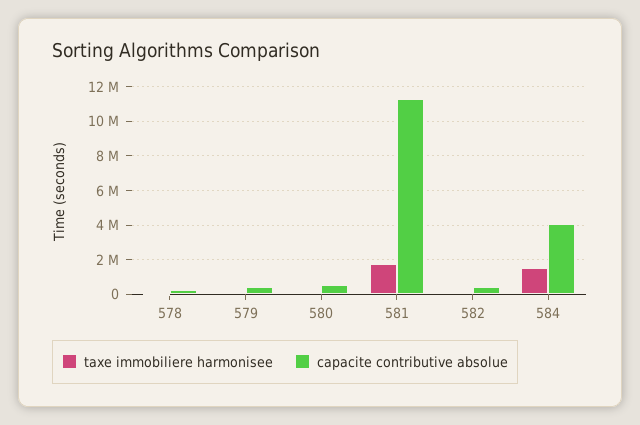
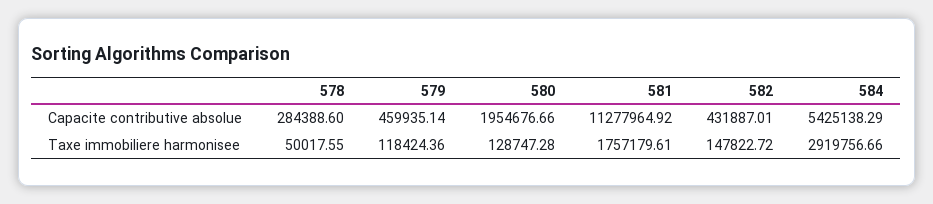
capacite contributive absolue, 580: 500000 -> 1954676.66
taxe immobiliere harmonisee, 584: 1500000 -> 2919756.66
capacite contributive absolue, 584: 4000000 -> 5425138.29

